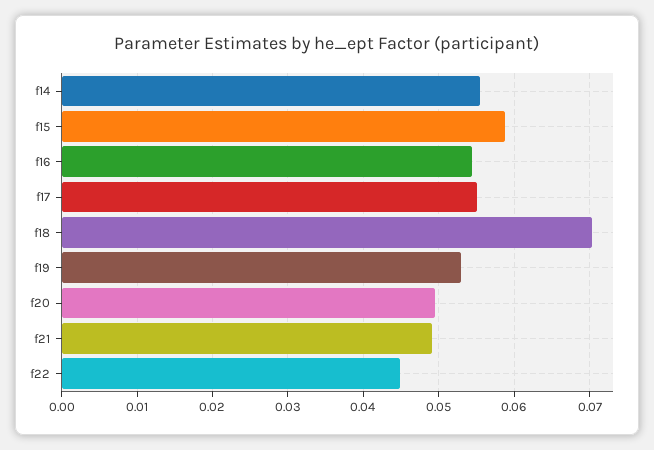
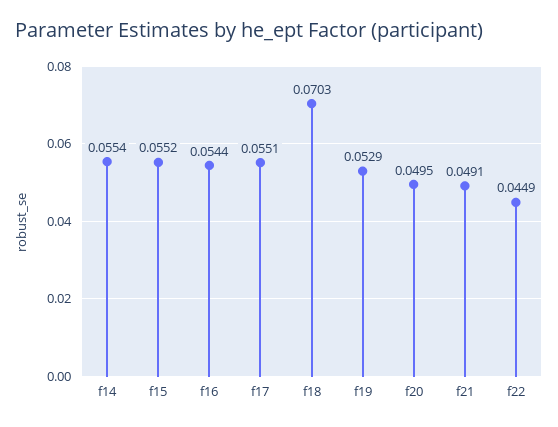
f15: 0.059 -> 0.0552

